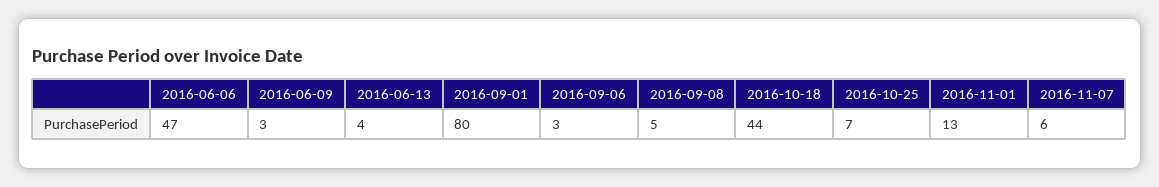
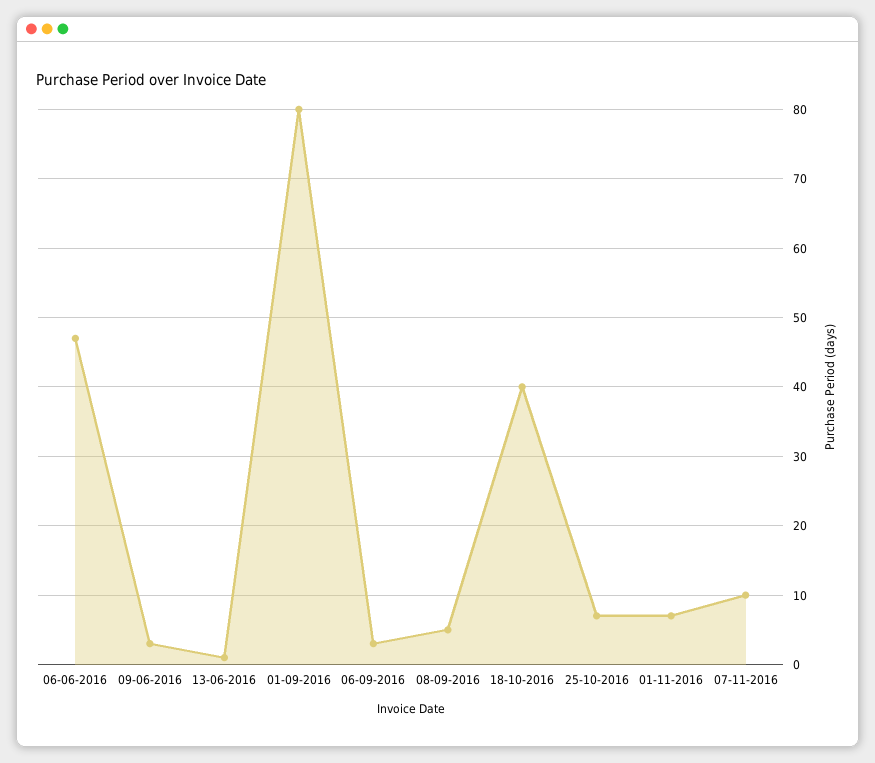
2016-06-13: 4 -> 1
2016-10-18: 44 -> 40
2016-11-01: 13 -> 7
2016-11-07: 6 -> 10

